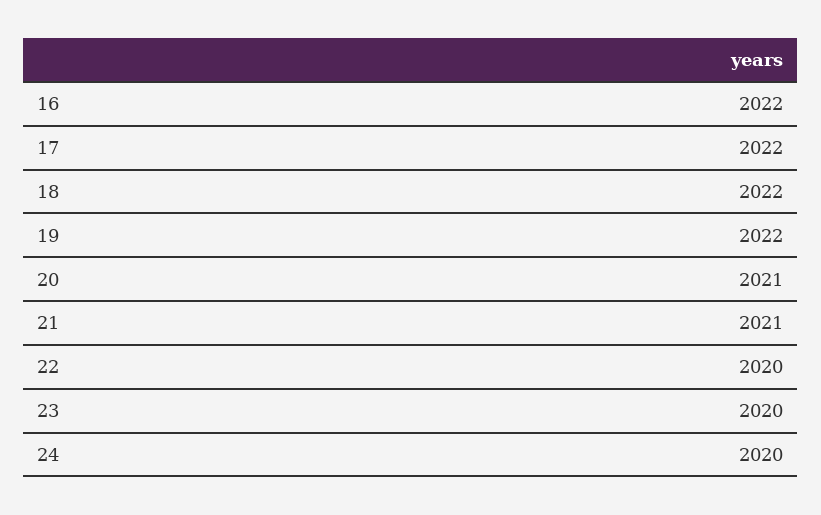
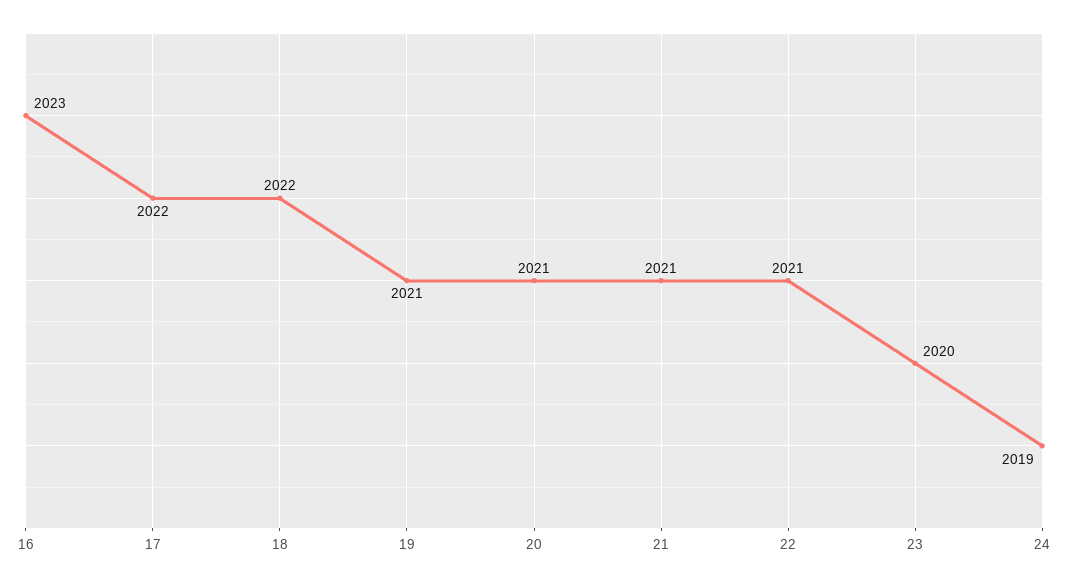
16: 2022 -> 2023
19: 2022 -> 2021
22: 2020 -> 2021
24: 2020 -> 2019

